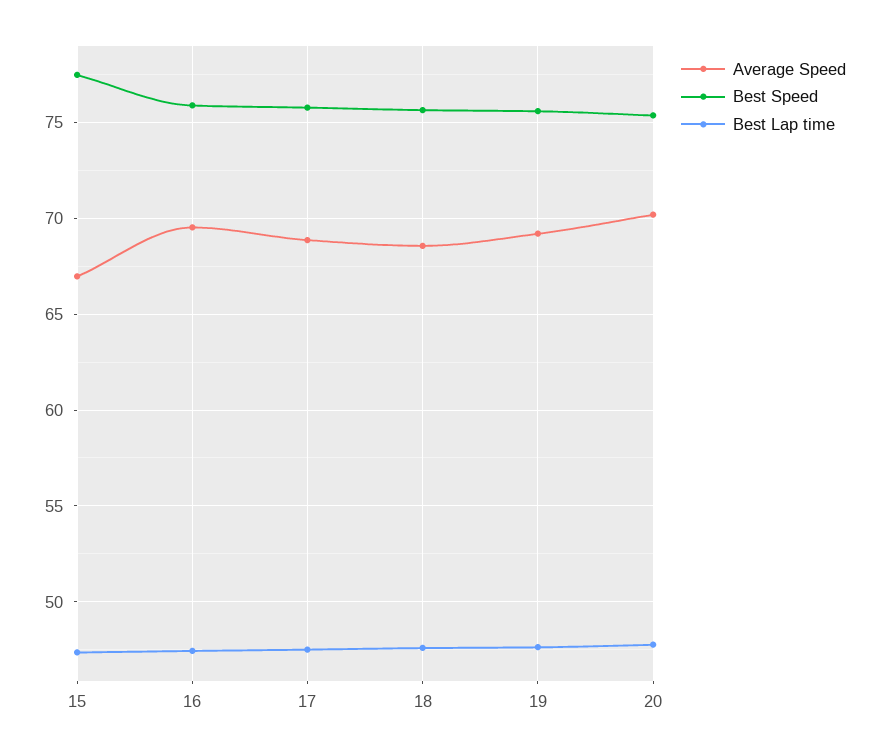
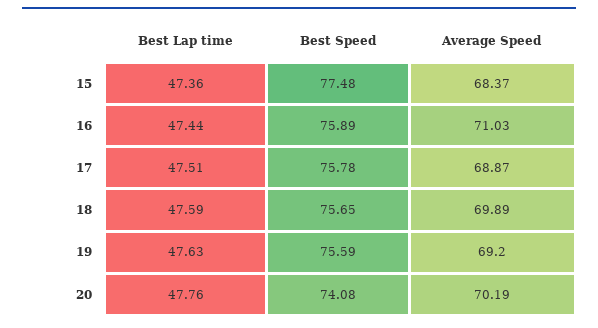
Average Speed, 15: 67 -> 68.37
Average Speed, 16: 69.5 -> 71.03
Average Speed, 18: 68.5 -> 69.89
Best Speed, 20: 75.5 -> 74.08

